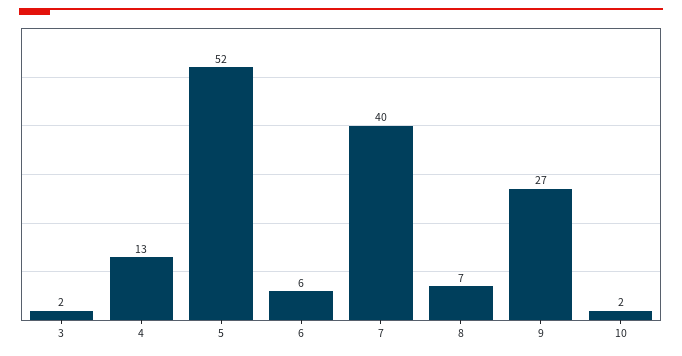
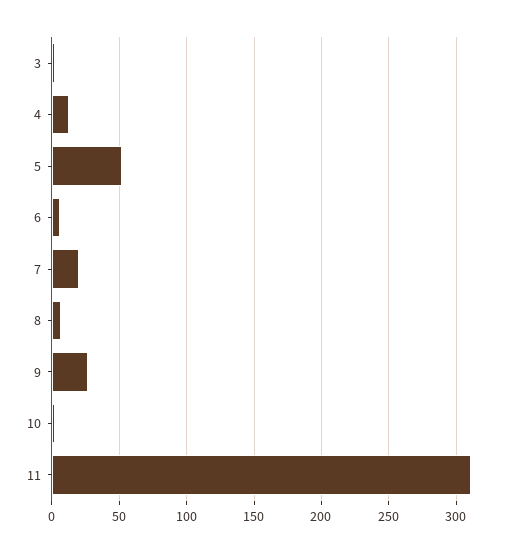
7: 40 -> 20
11: none -> 310

